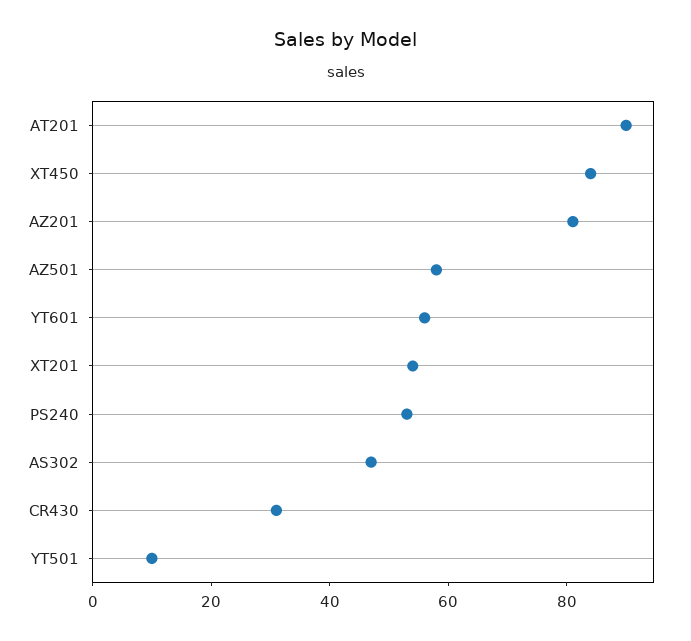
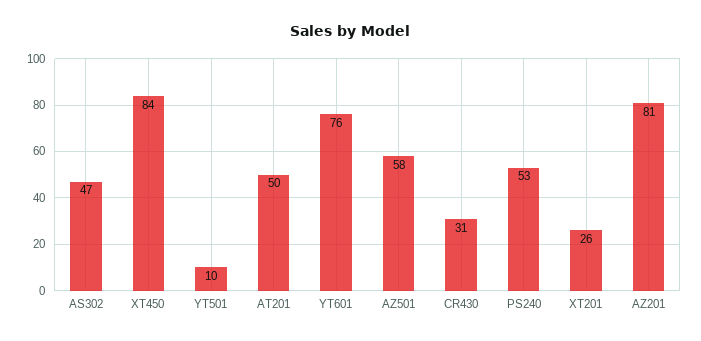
AT201: 90 -> 50
YT601: 55 -> 76
XT201: 55 -> 26

